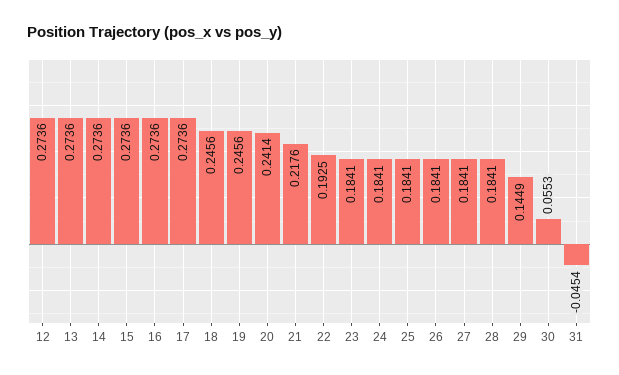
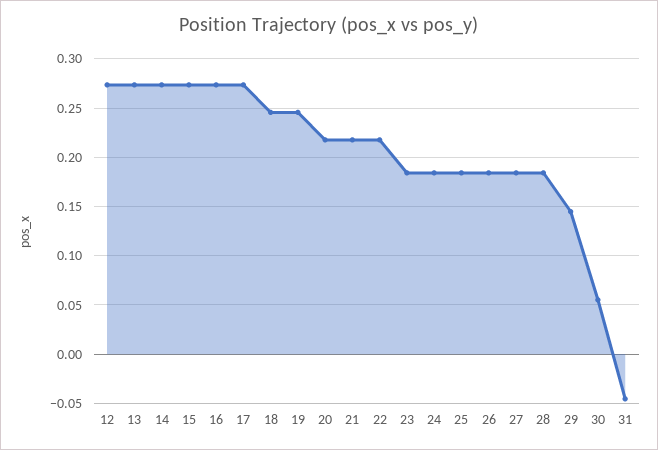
20: 0.2414 -> 0.22
22: 0.1925 -> 0.22

